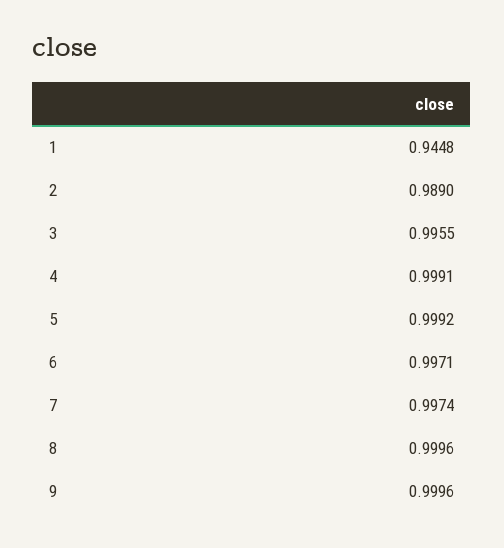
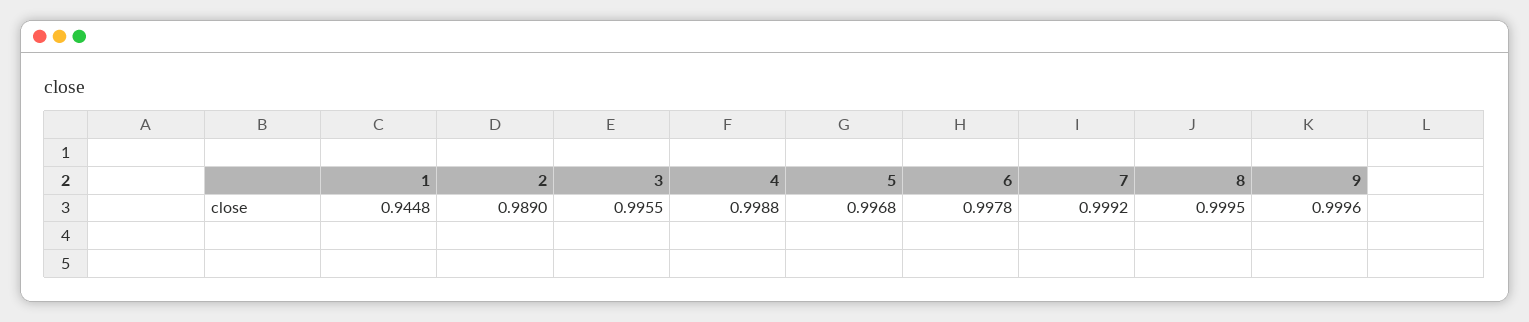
4: 0.9991 -> 0.9988
5: 0.9992 -> 0.9968
6: 0.9971 -> 0.9978
7: 0.9974 -> 0.9992
8: 0.9996 -> 0.9995

